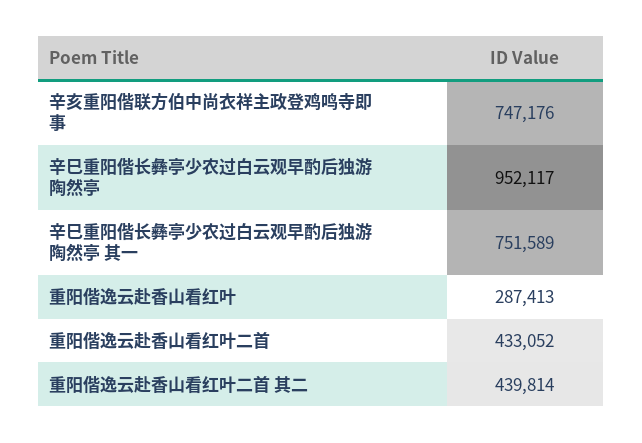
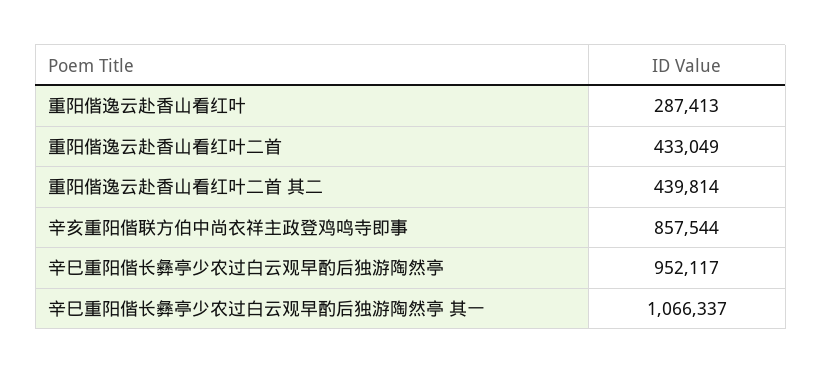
辛亥重阳偕联方伯中尚衣祥主政登鸡鸣寺即事: 747176 -> 857544
辛巳重阳偕长彝亭少农过白云观早酌后独游陶然亭 其一: 751589 -> 1066337
重阳偕逸云赴香山看红叶二首: 433052 -> 433049

